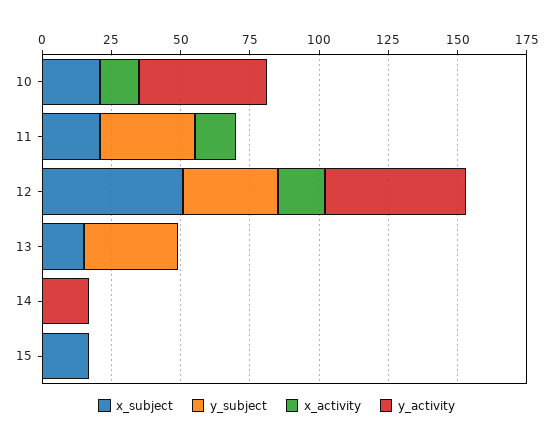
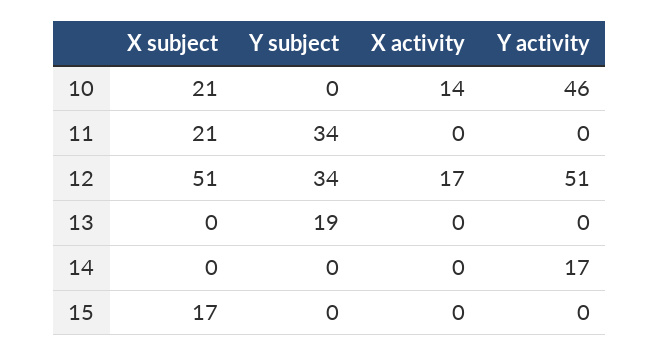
x_activity, 11: 15 -> 0
x_subject, 13: 15 -> 0
y_subject, 13: 35 -> 19

